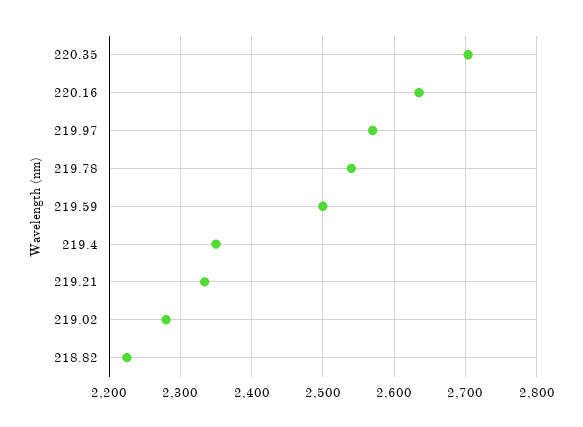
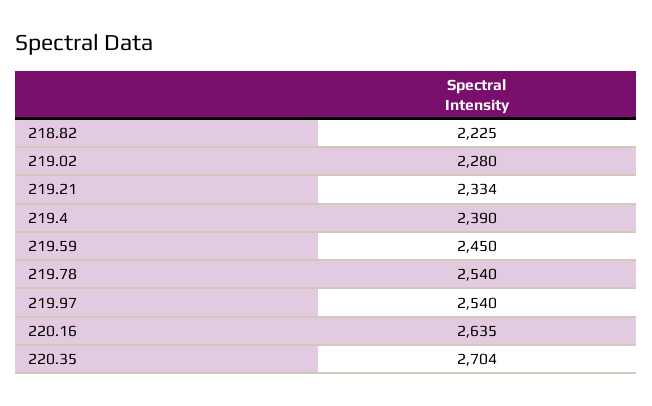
219.97: 2570 -> 2540
219.59: 2500 -> 2450
219.4: 2350 -> 2390

